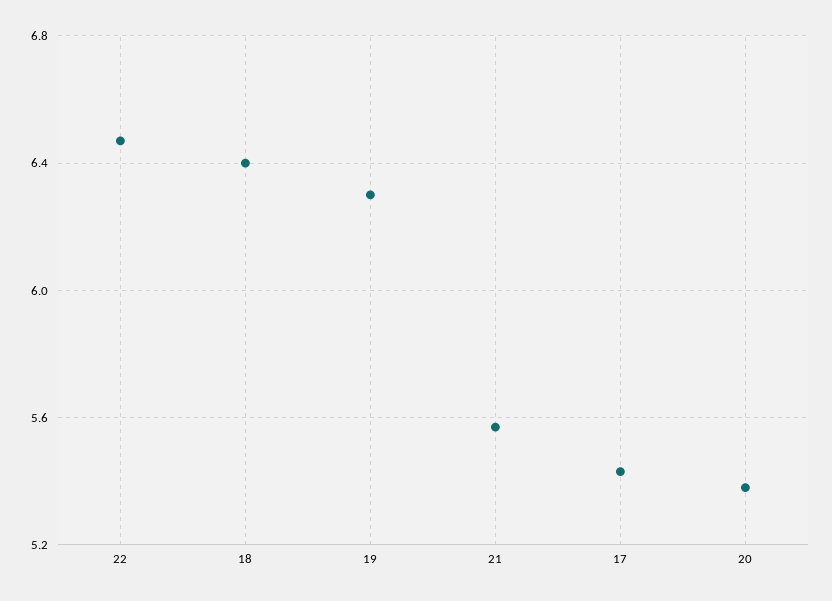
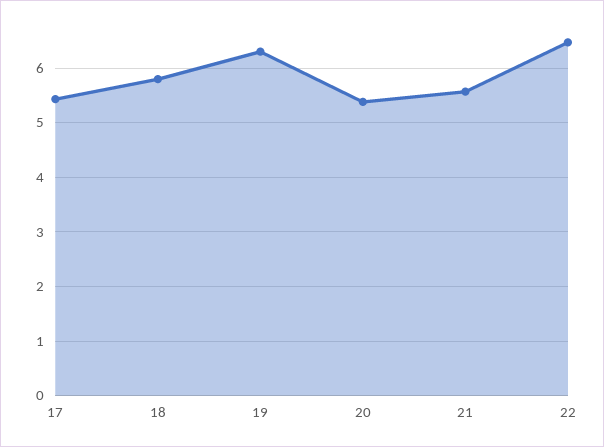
18: 6.4 -> 5.8

